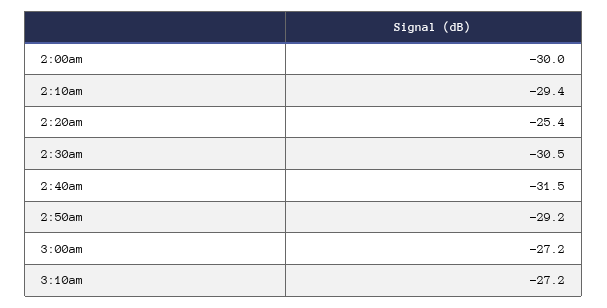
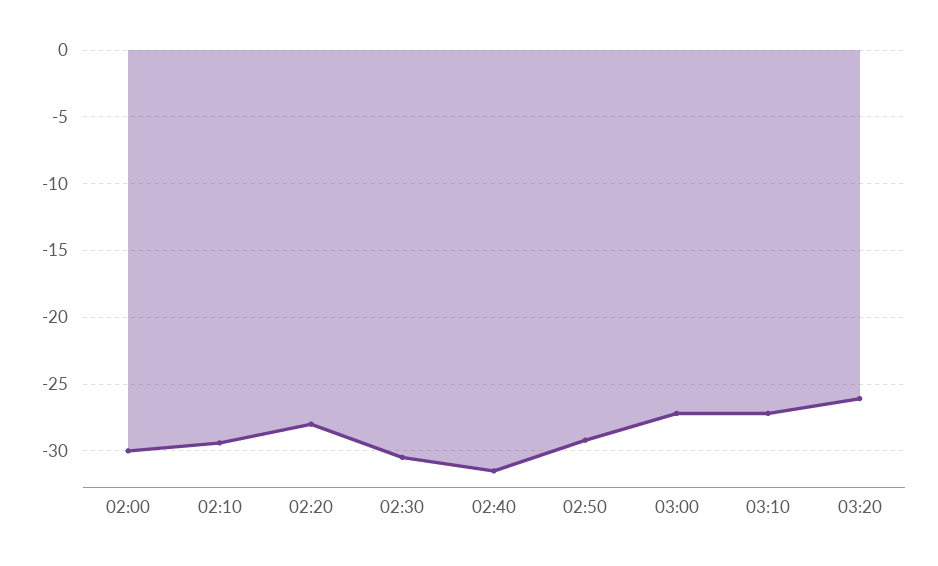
2:20am: -25.4 -> -28
03:20: none -> -26

